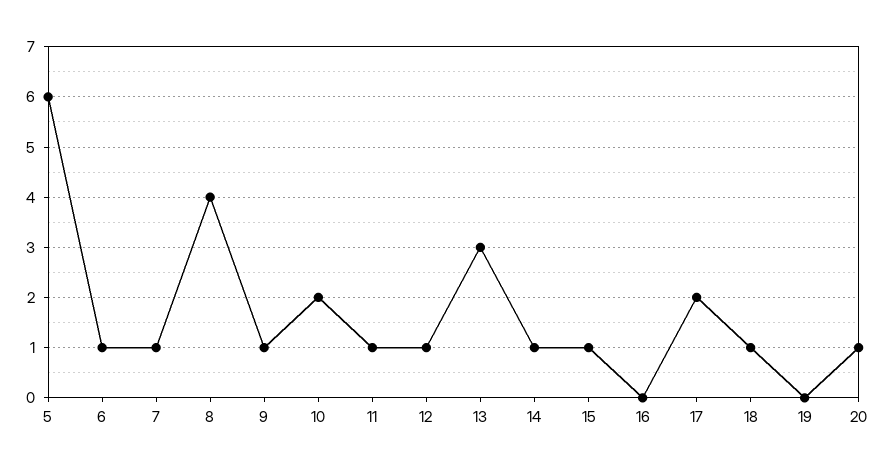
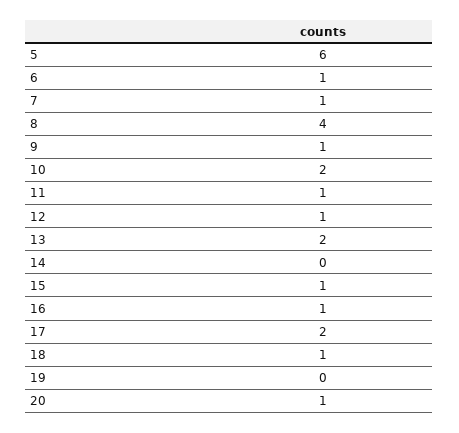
13: 3 -> 2
14: 1 -> 0
16: 0 -> 1

